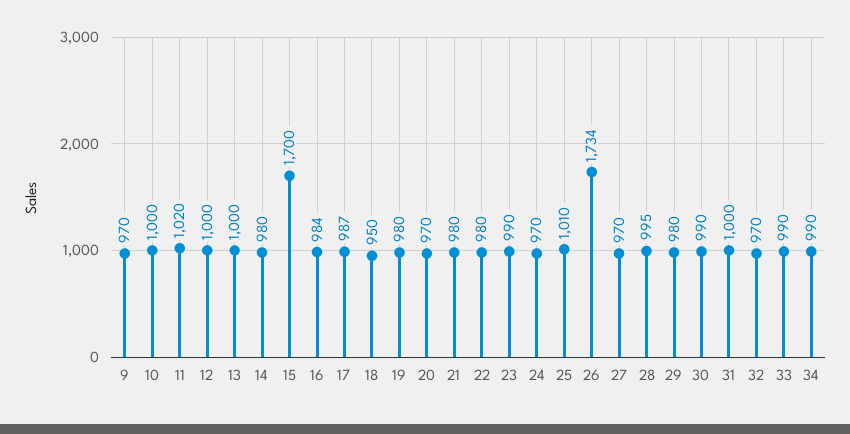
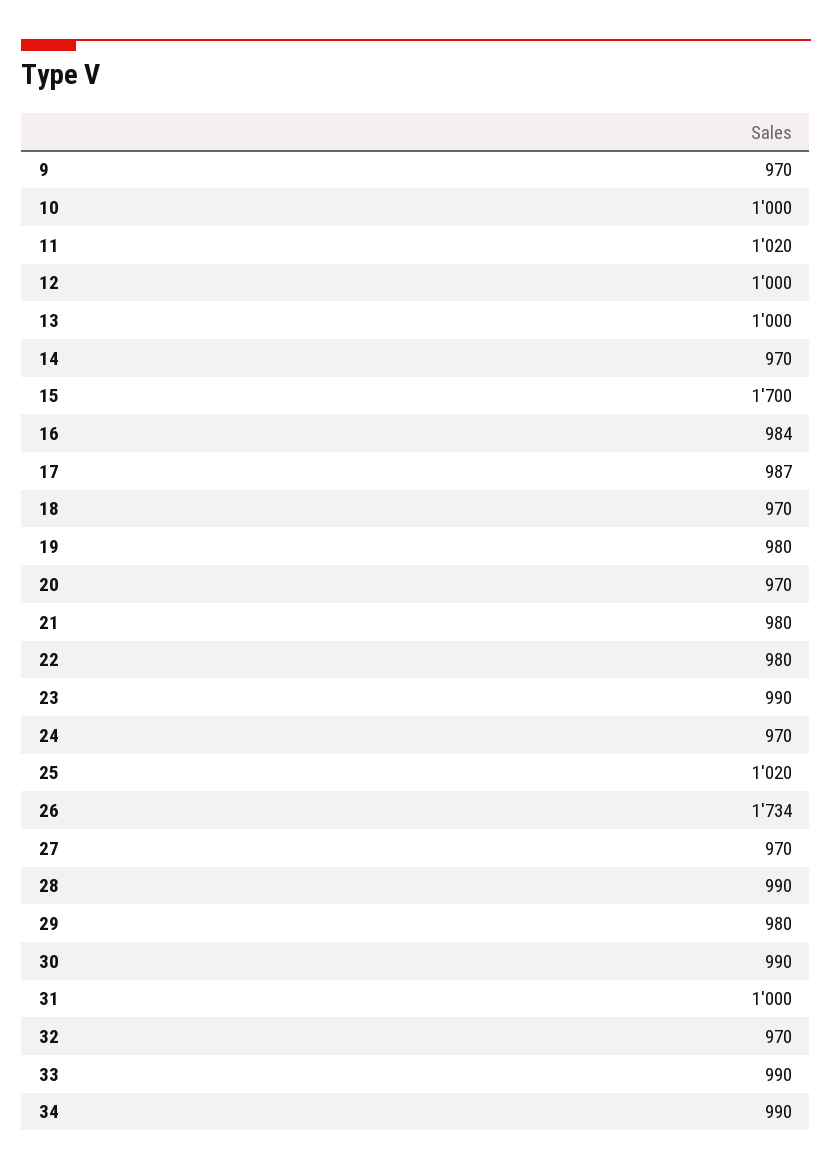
14: 980 -> 970
18: 950 -> 970
25: 1010 -> 1020
28: 995 -> 990

